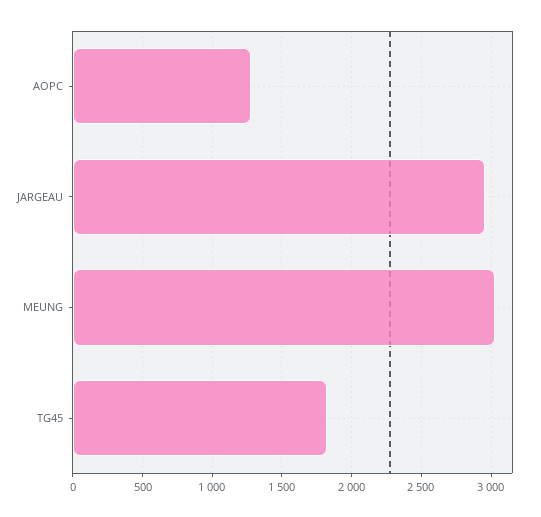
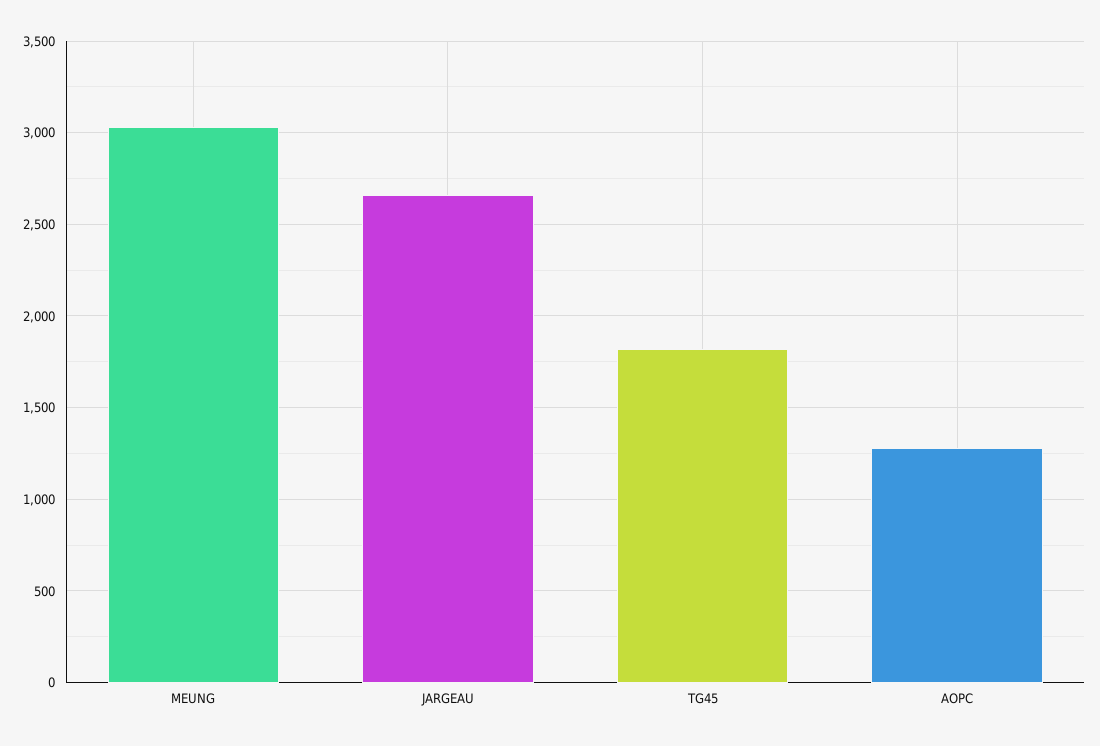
JARGEAU: 2950 -> 2650

